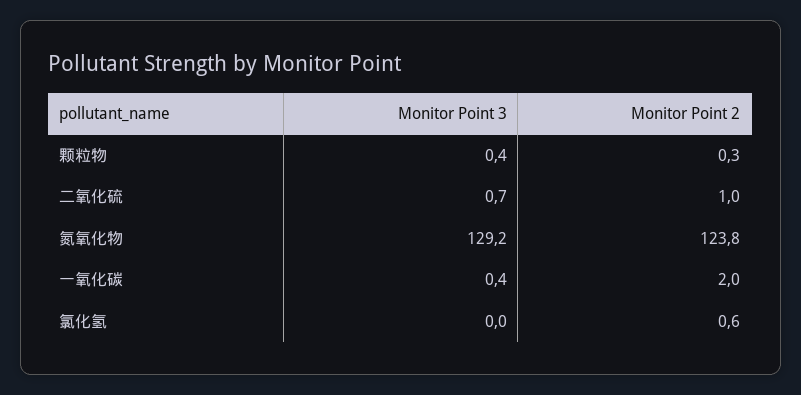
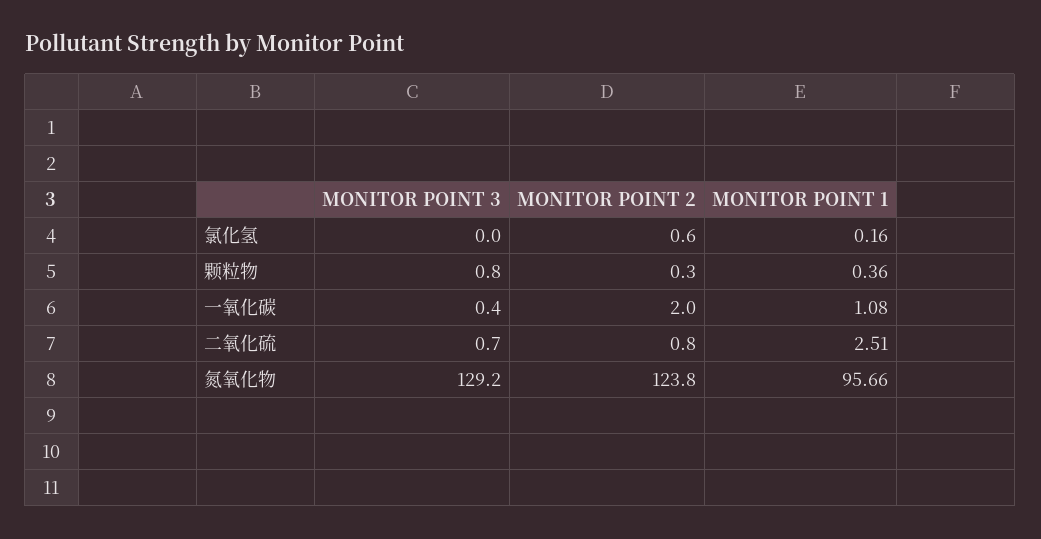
Monitor Point 3, 颗粒物: 0.4 -> 0.8
Monitor Point 2, 二氧化硫: 1 -> 0.8
MONITOR POINT 1, 氯化氢: none -> 0.16
MONITOR POINT 1, 颗粒物: none -> 0.36
MONITOR POINT 1, 一氧化碳: none -> 1.08
MONITOR POINT 1, 二氧化硫: none -> 2.51
MONITOR POINT 1, 氮氧化物: none -> 95.66

